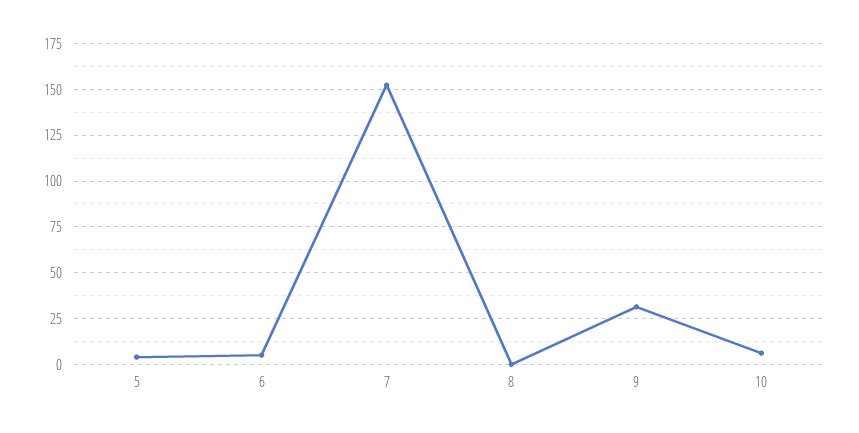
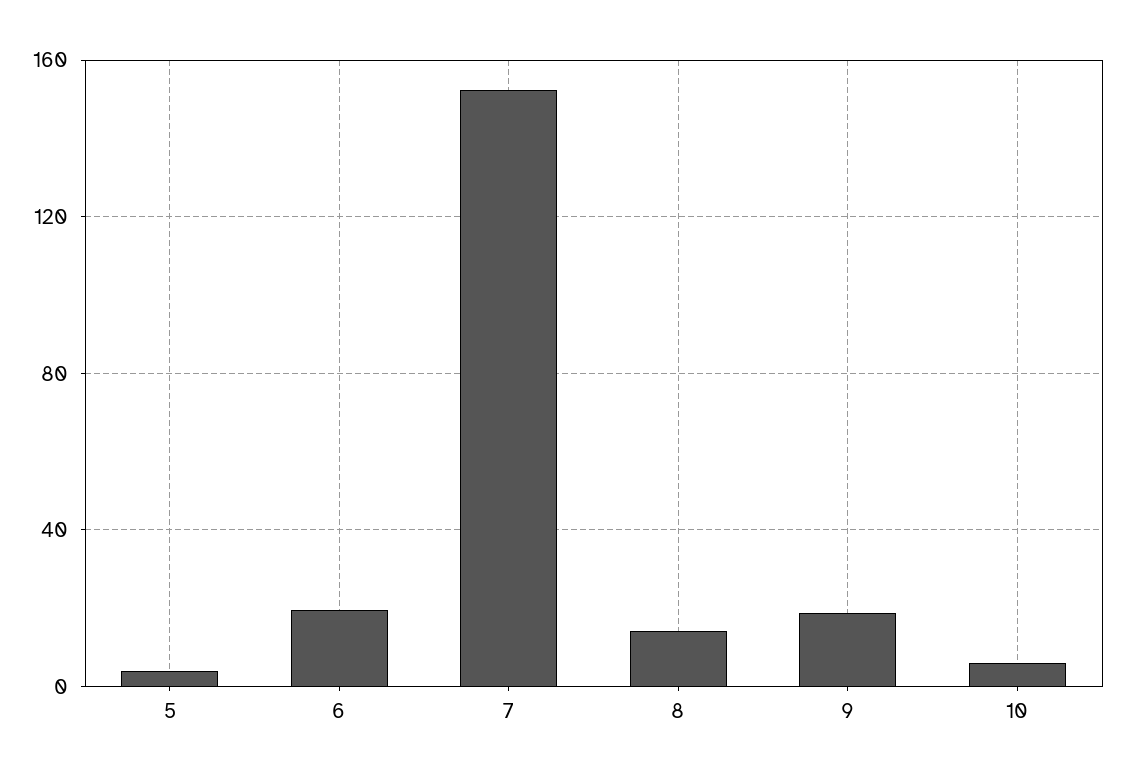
6: 5 -> 20
8: 0 -> 15
9: 30 -> 20

